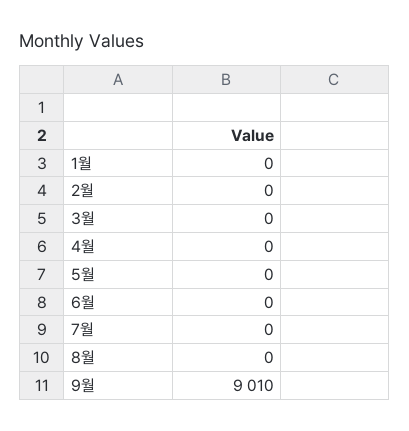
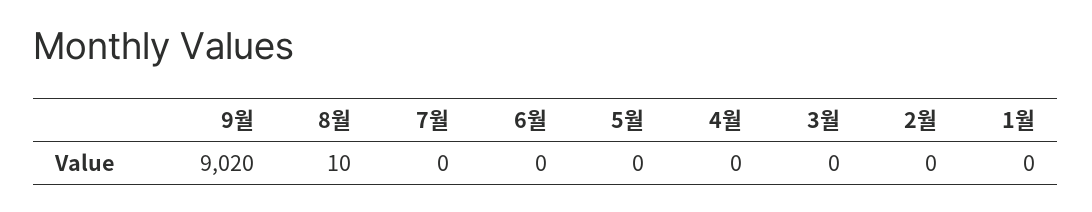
8월: 0 -> 10
9월: 9010 -> 9020

